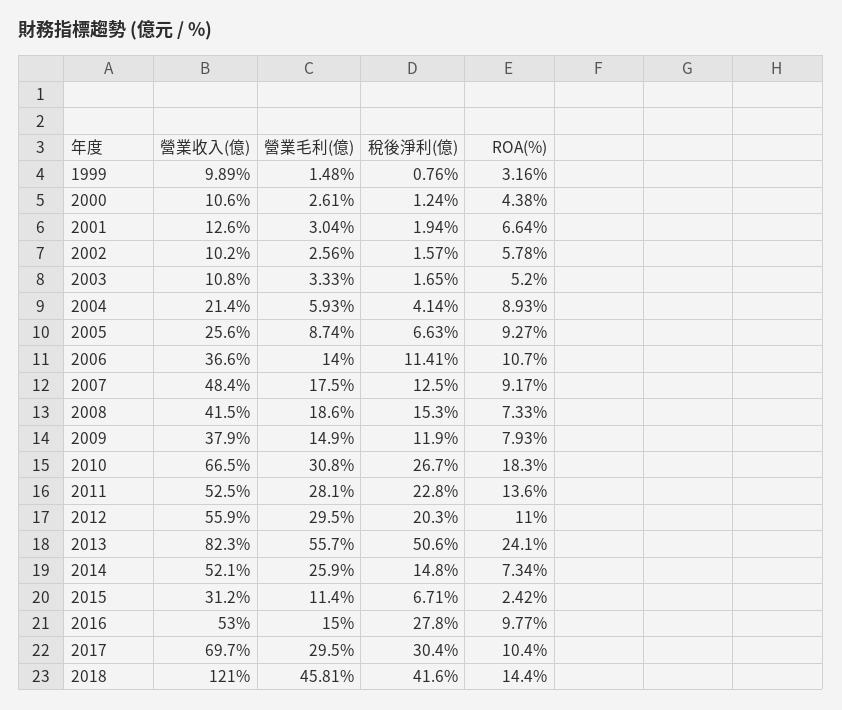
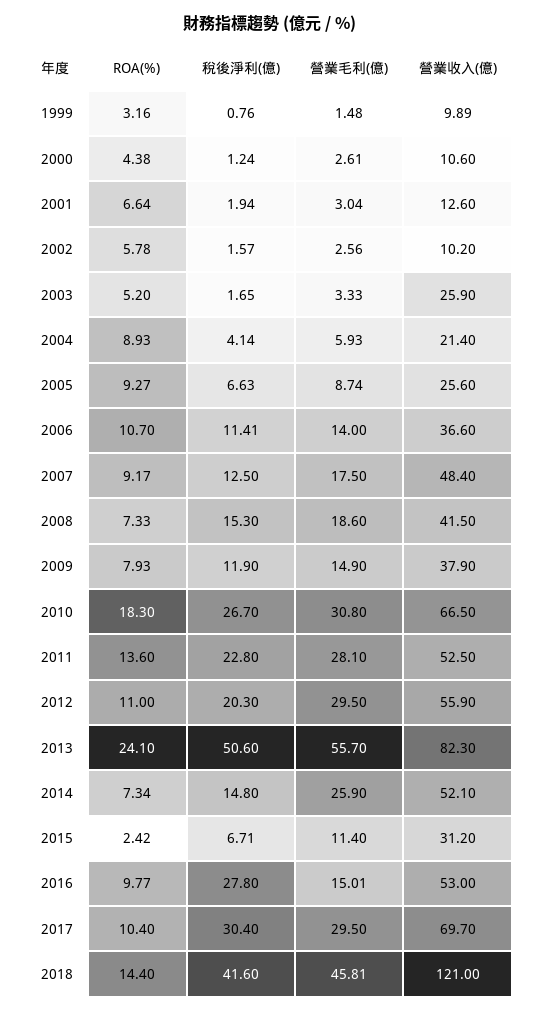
營業收入(億), 2003: 10.8 -> 25.9
營業毛利(億), 2016: 15 -> 15.01

